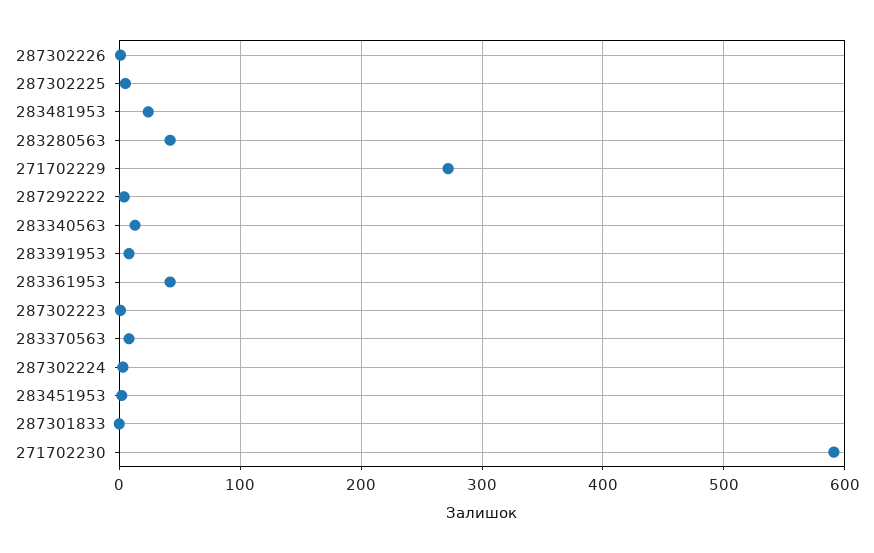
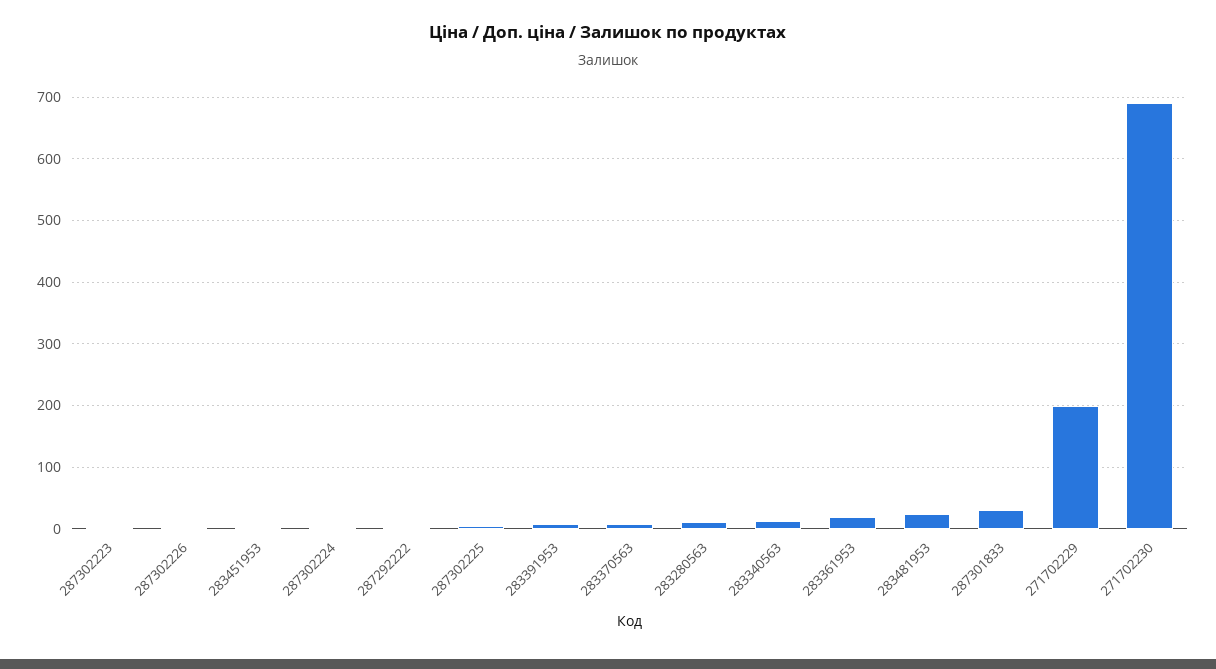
283280563: 40 -> 10
271702229: 270 -> 200
283361953: 40 -> 20
287301833: 0 -> 30
271702230: 590 -> 690

